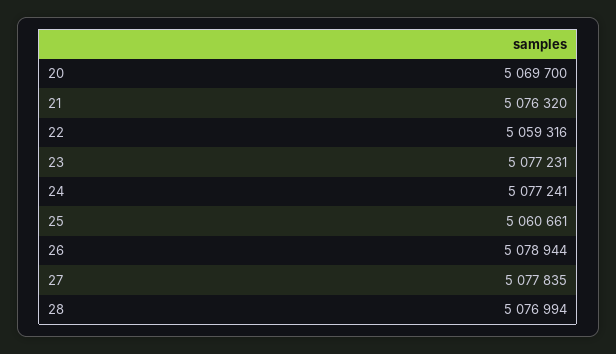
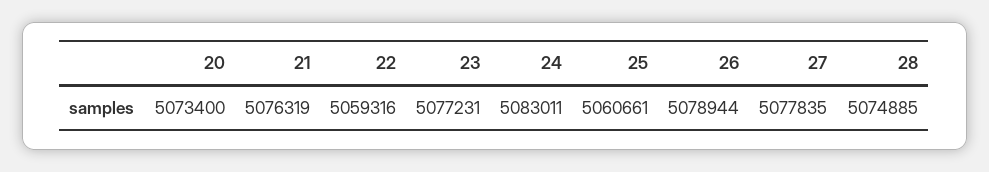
20: 5069700 -> 5073400
21: 5076320 -> 5076319
24: 5077241 -> 5083011
28: 5076994 -> 5074885

